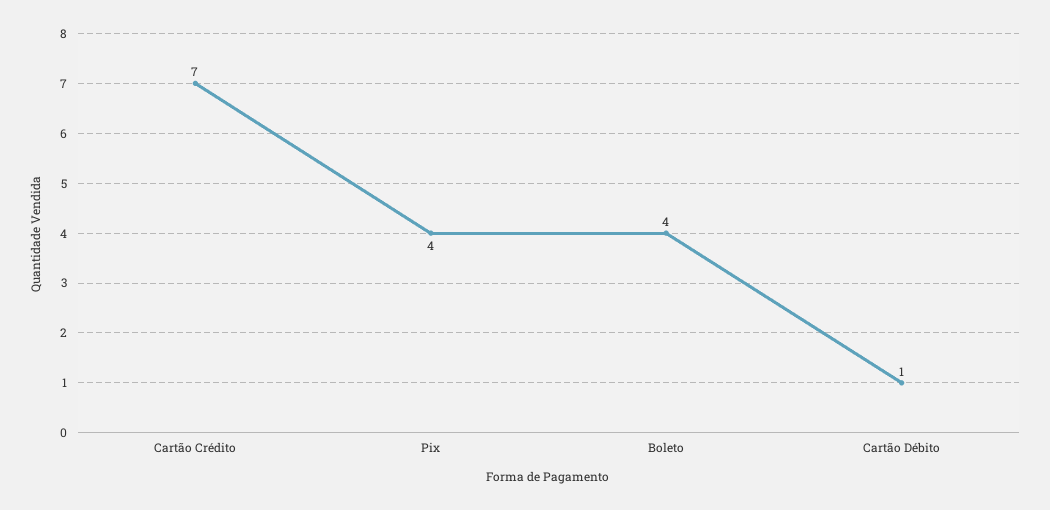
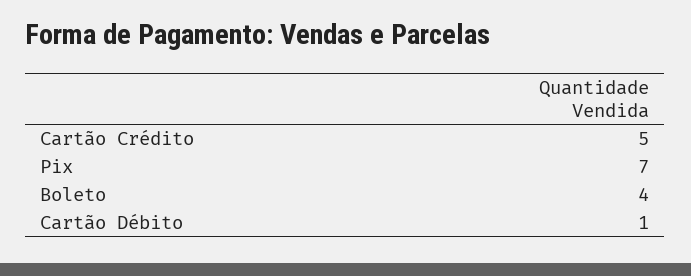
Cartão Crédito: 7 -> 5
Pix: 4 -> 7

